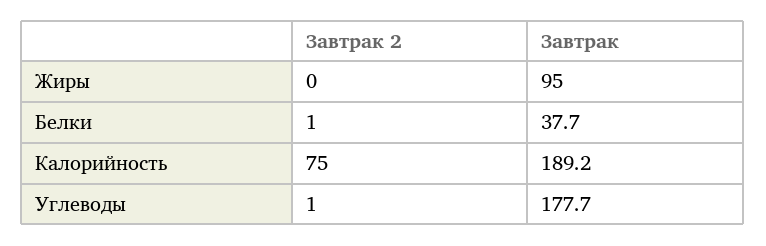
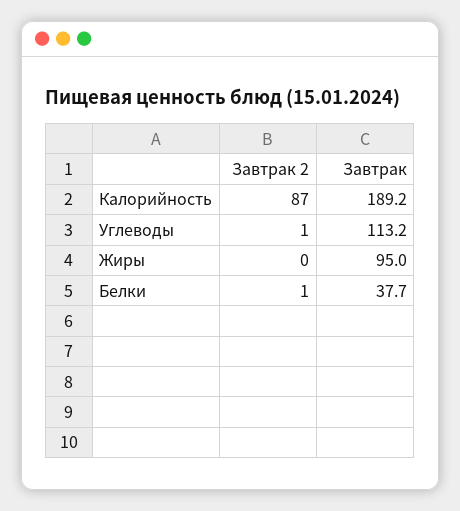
Завтрак 2, Калорийность: 75 -> 87
Завтрак, Углеводы: 177.7 -> 113.2

